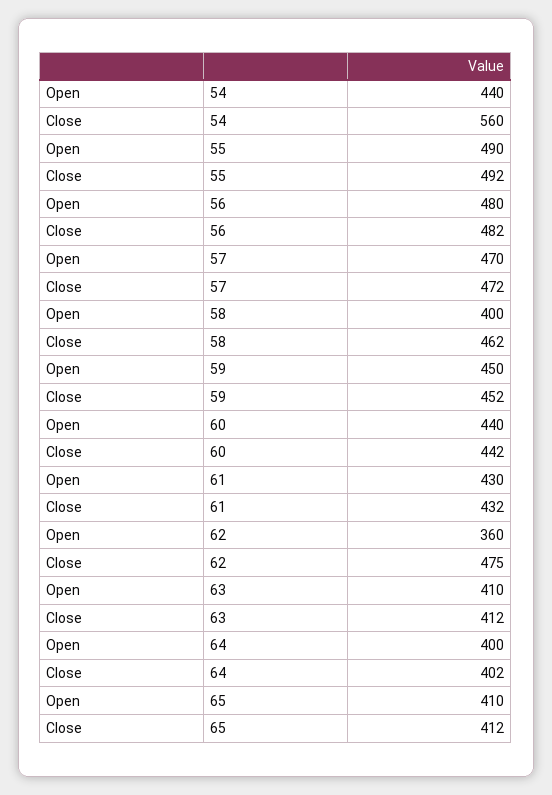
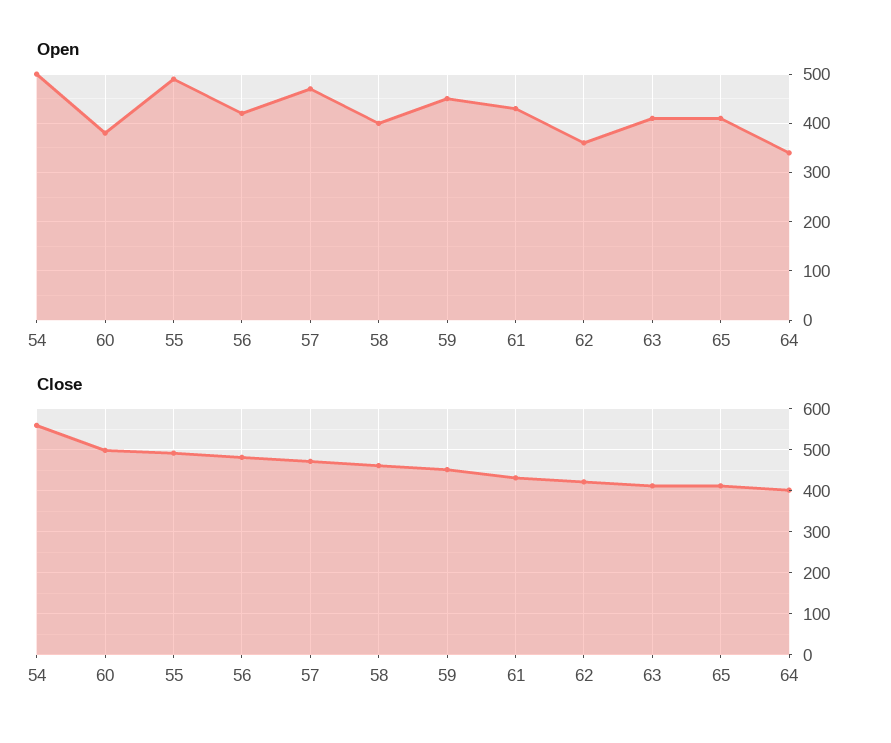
Open, 54: 440 -> 500
Open, 56: 480 -> 420
Open, 60: 440 -> 380
Close, 60: 442 -> 500
Close, 62: 475 -> 420
Open, 64: 400 -> 340

